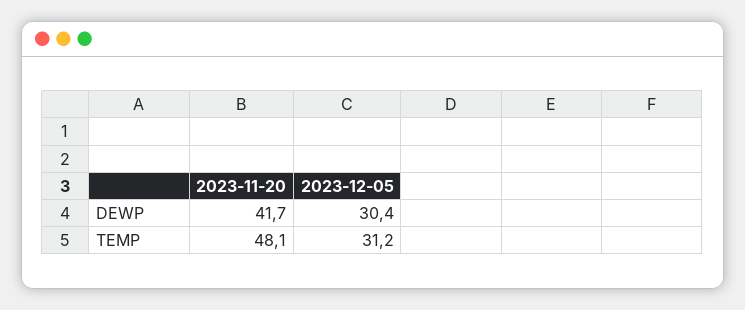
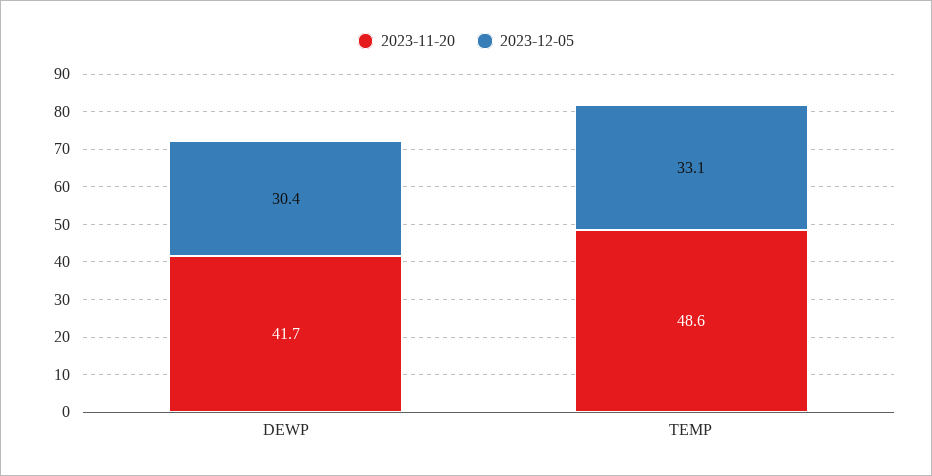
2023-11-20, TEMP: 48.1 -> 48.6
2023-12-05, TEMP: 31.2 -> 33.1

